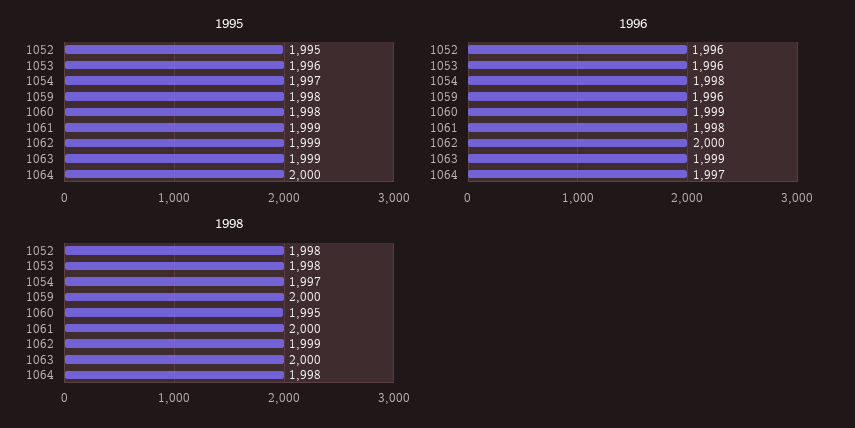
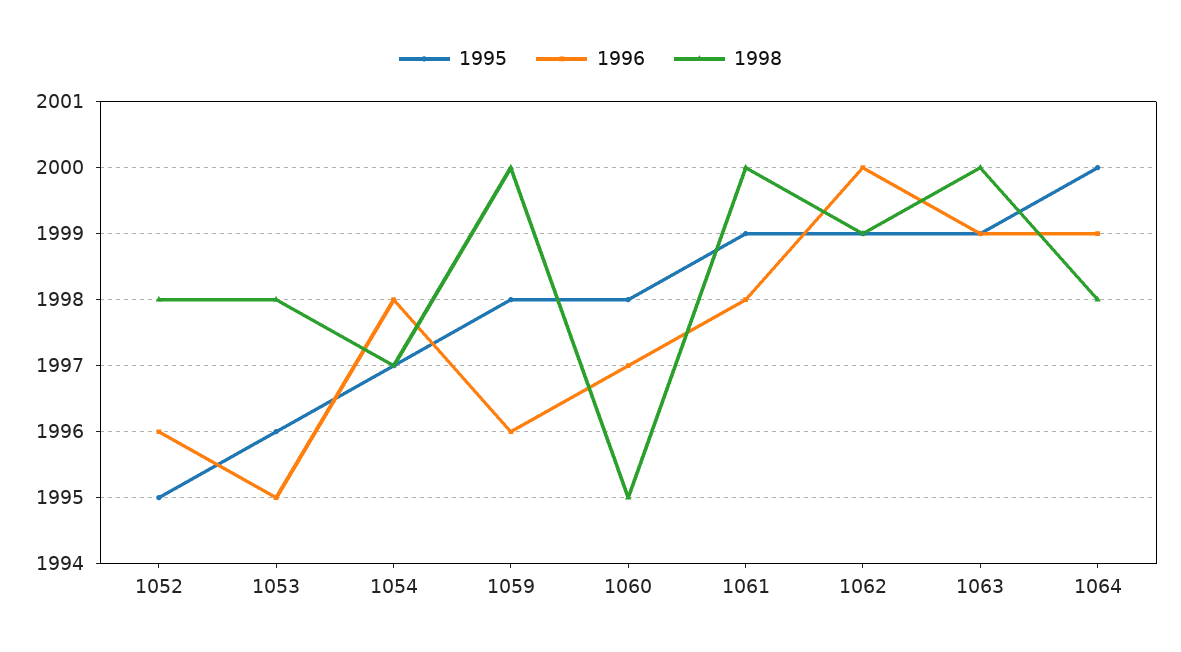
1996, 1053: 1996 -> 1995
1996, 1060: 1999 -> 1997
1996, 1064: 1997 -> 1999

